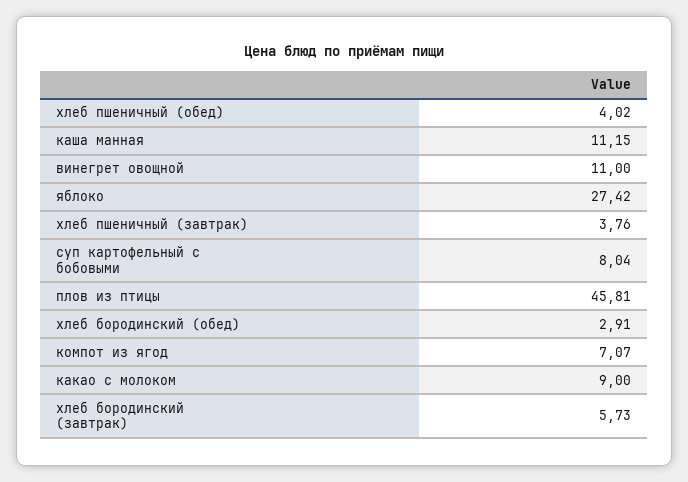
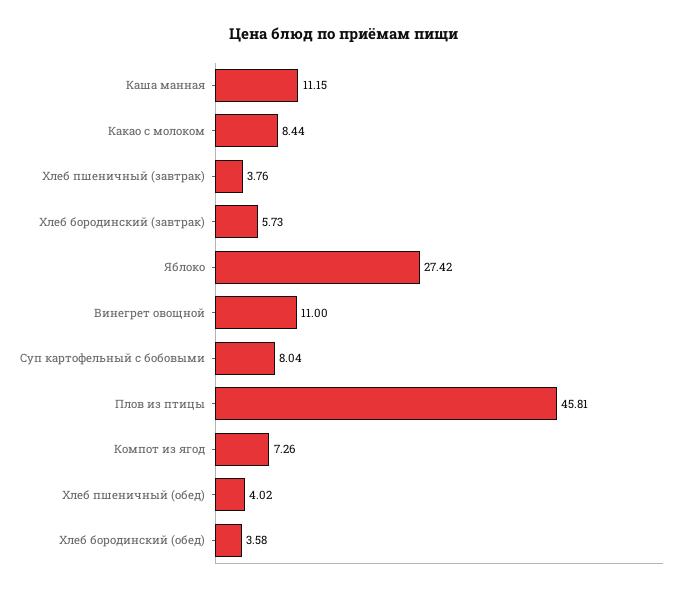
хлеб бородинский (обед): 2.91 -> 3.58
компот из ягод: 7.07 -> 7.26
какао с молоком: 9 -> 8.44

